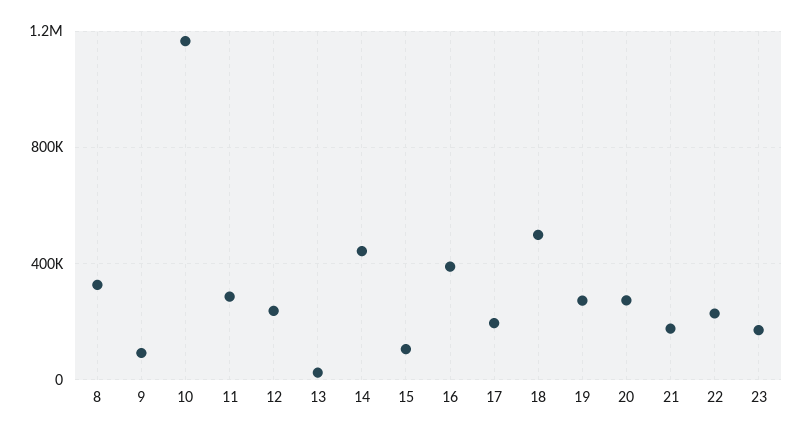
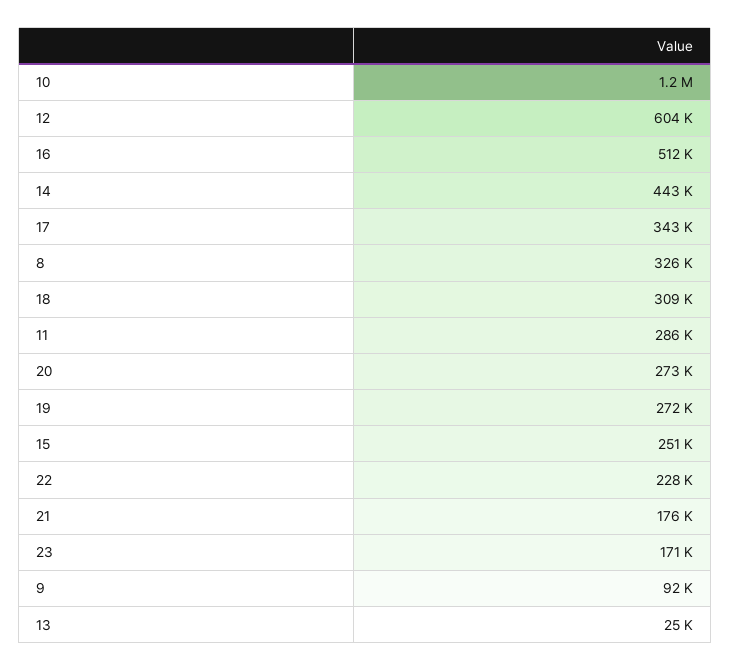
12: 250000 -> 604000
15: 100000 -> 251000
16: 400000 -> 512000
17: 200000 -> 343000
18: 500000 -> 309000

